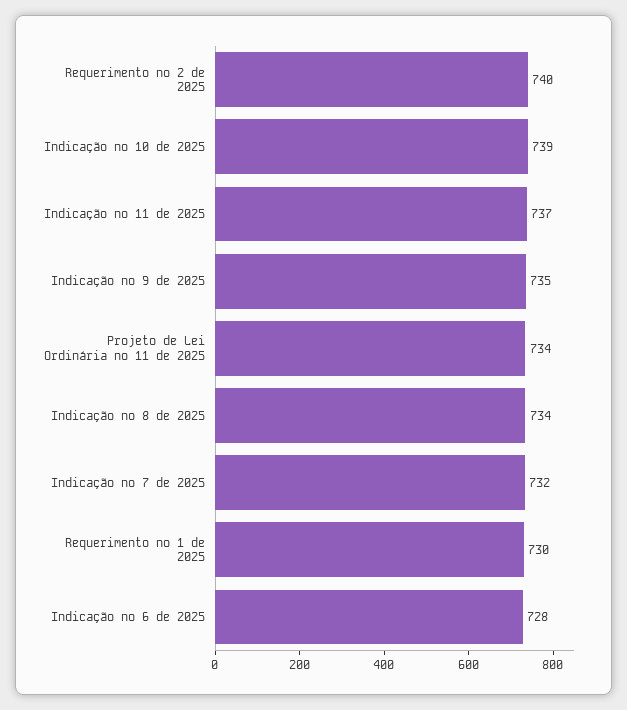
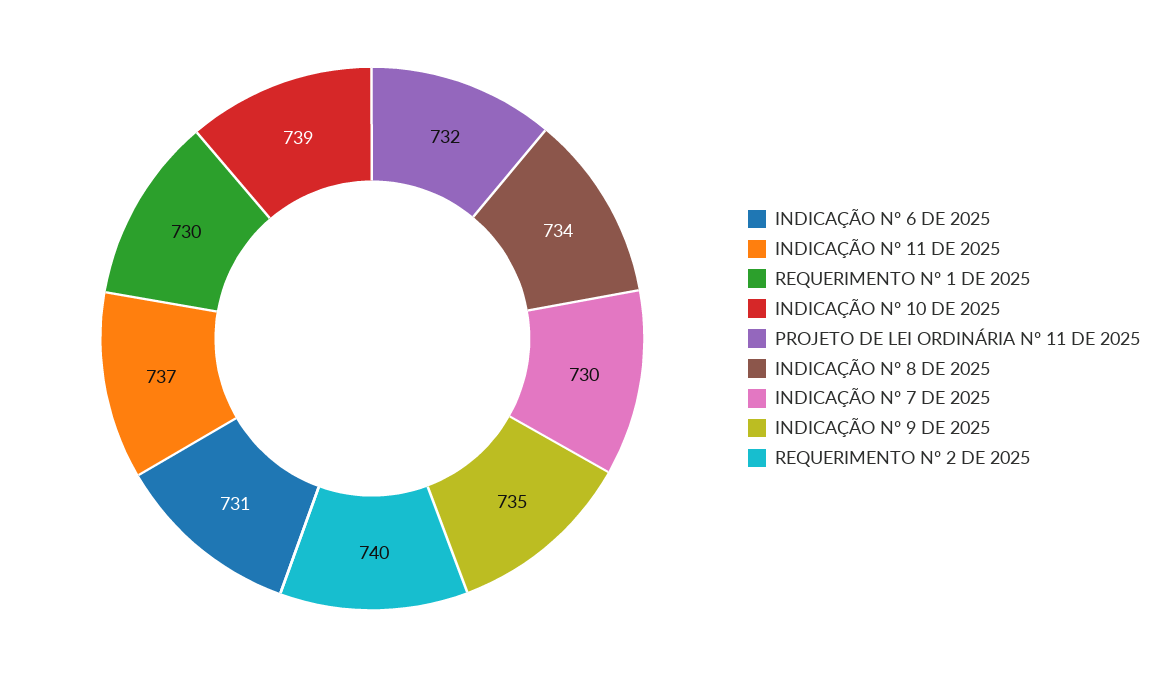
Projeto de Lei Ordinária nº 11 de 2025: 734 -> 732
Indicação nº 7 de 2025: 732 -> 730
Indicação nº 6 de 2025: 728 -> 731

